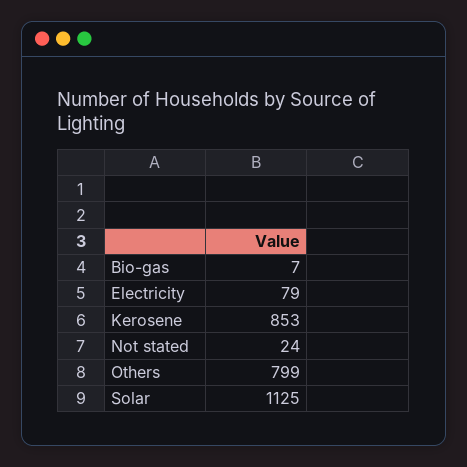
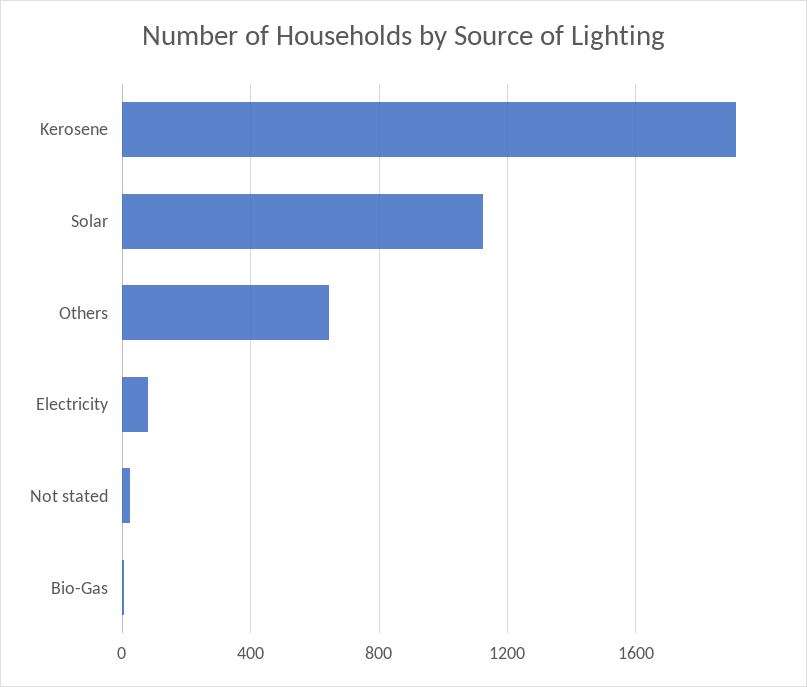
Kerosene: 853 -> 1900
Others: 799 -> 650

